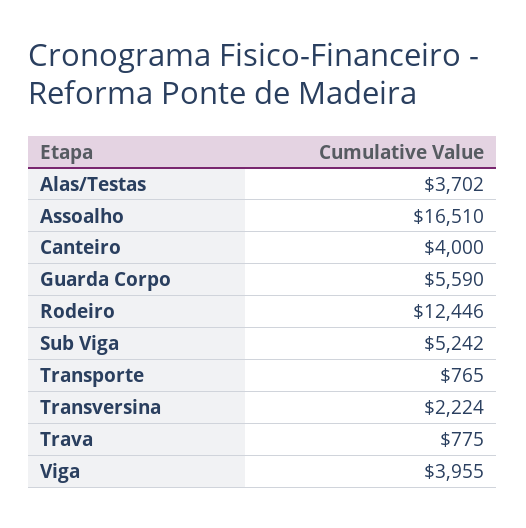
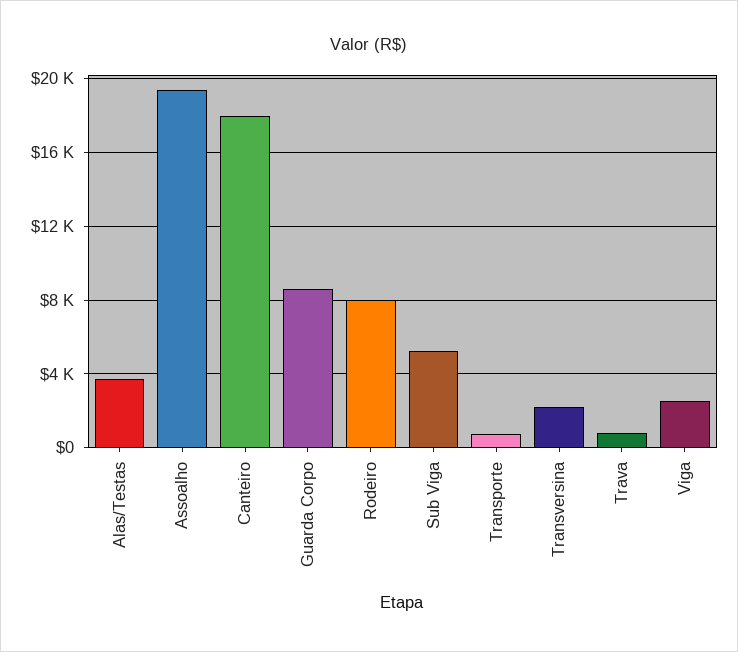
Assoalho: 16510 -> 19500
Canteiro: 4000 -> 18000
Guarda Corpo: 5590 -> 8500
Rodeiro: 12446 -> 8000
Viga: 3955 -> 2500

